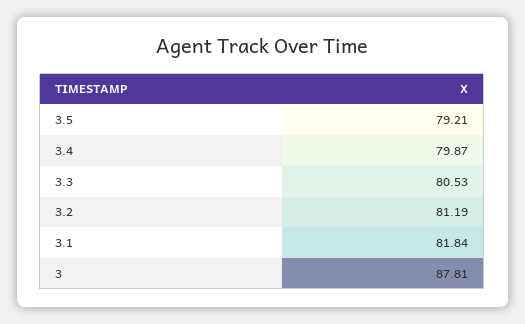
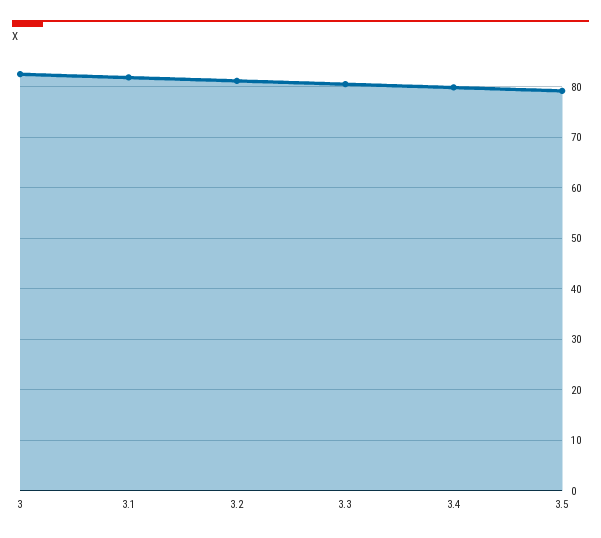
3: 87.81 -> 82

